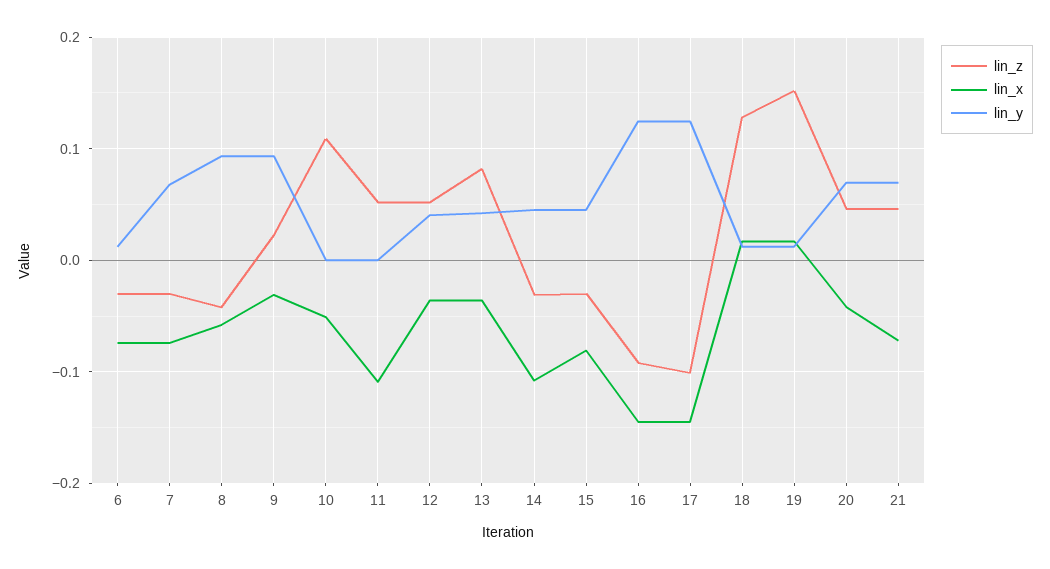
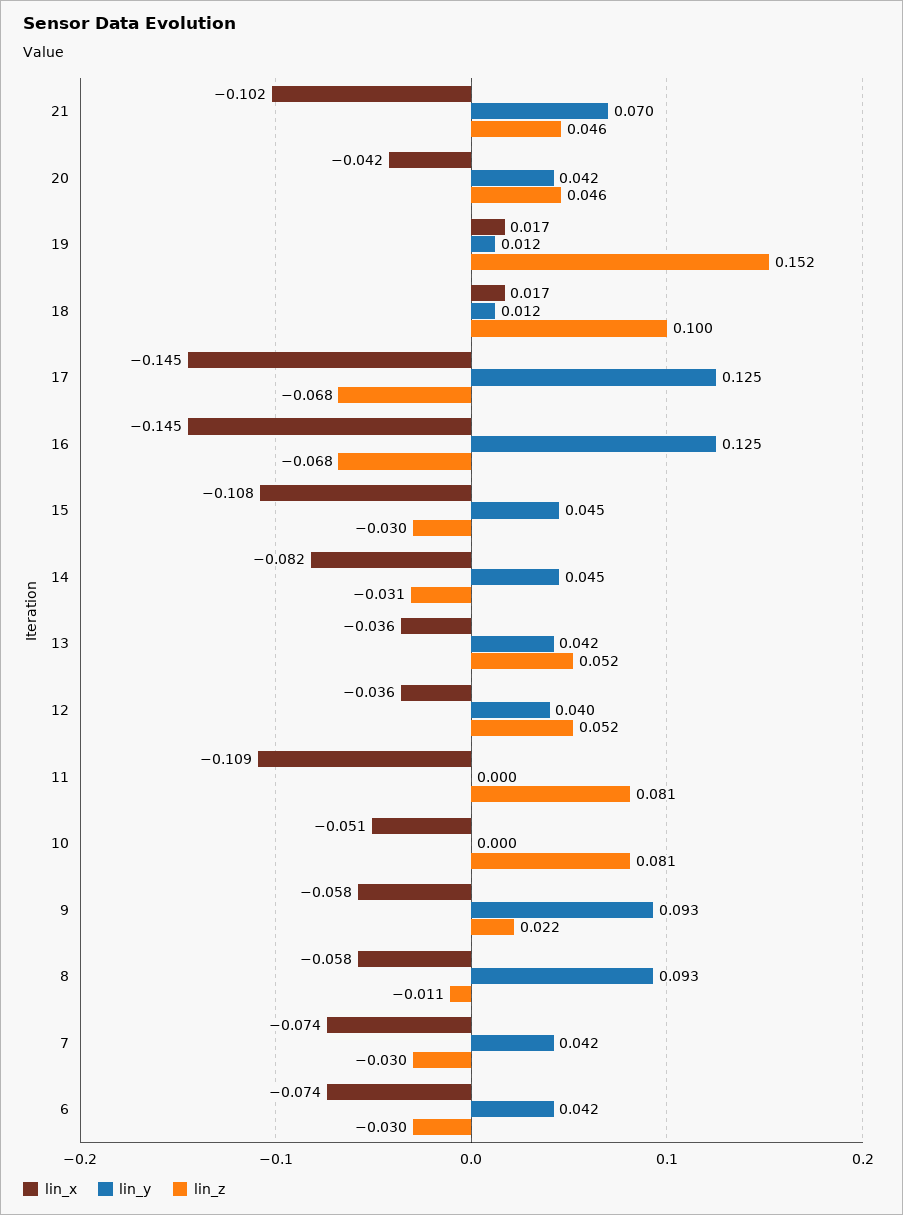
lin_y, 6: 0.01 -> 0.042
lin_y, 7: 0.07 -> 0.042
lin_z, 8: -0.04 -> -0.011
lin_x, 9: -0.03 -> -0.058
lin_z, 10: 0.11 -> 0.081
lin_z, 11: 0.05 -> 0.081
lin_z, 13: 0.08 -> 0.052
lin_x, 14: -0.11 -> -0.082
lin_x, 15: -0.08 -> -0.108
lin_z, 16: -0.09 -> -0.068
lin_z, 17: -0.1 -> -0.068
lin_z, 18: 0.13 -> 0.1
lin_y, 20: 0.07 -> 0.042
lin_x, 21: -0.07 -> -0.102

